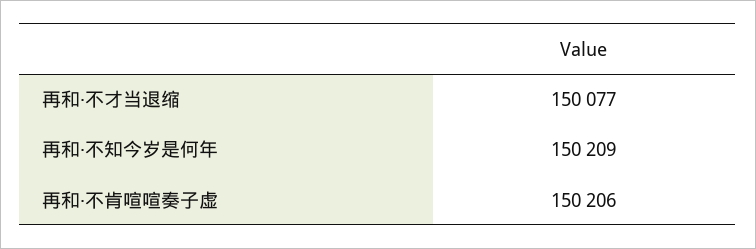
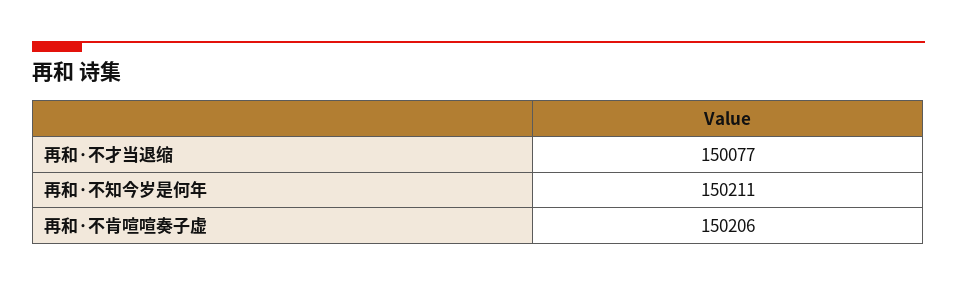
再和·不知今岁是何年: 150209 -> 150211

